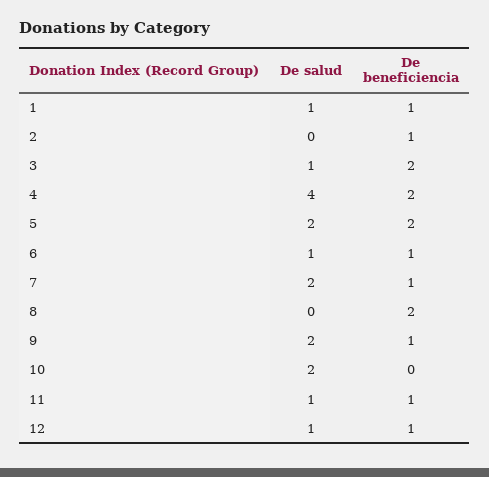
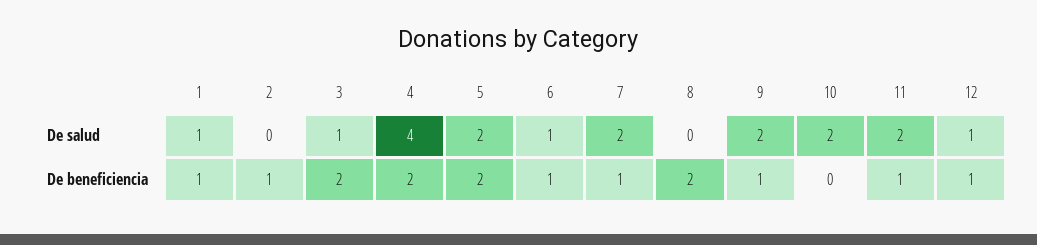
De salud, 11: 1 -> 2

